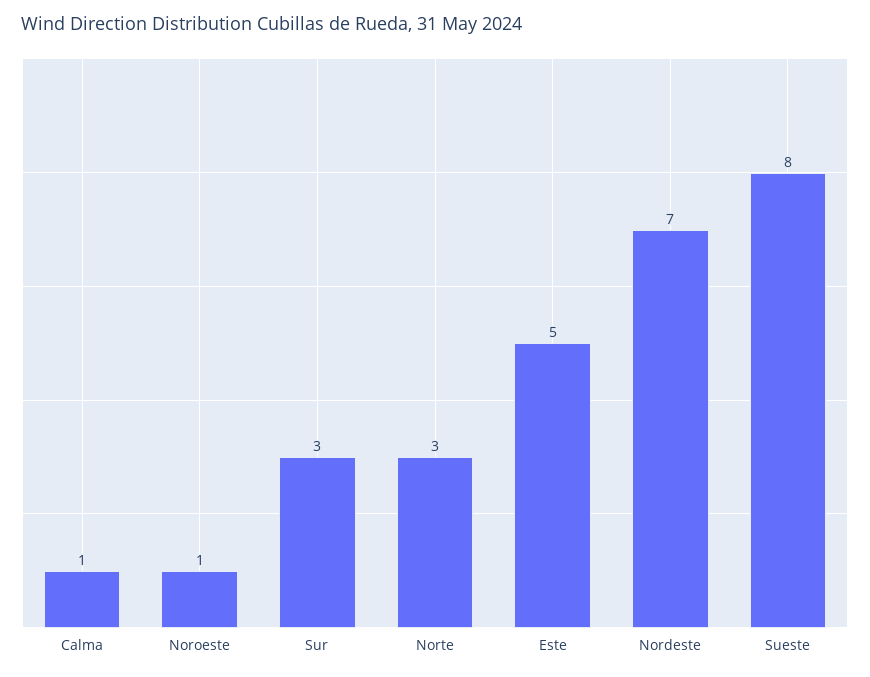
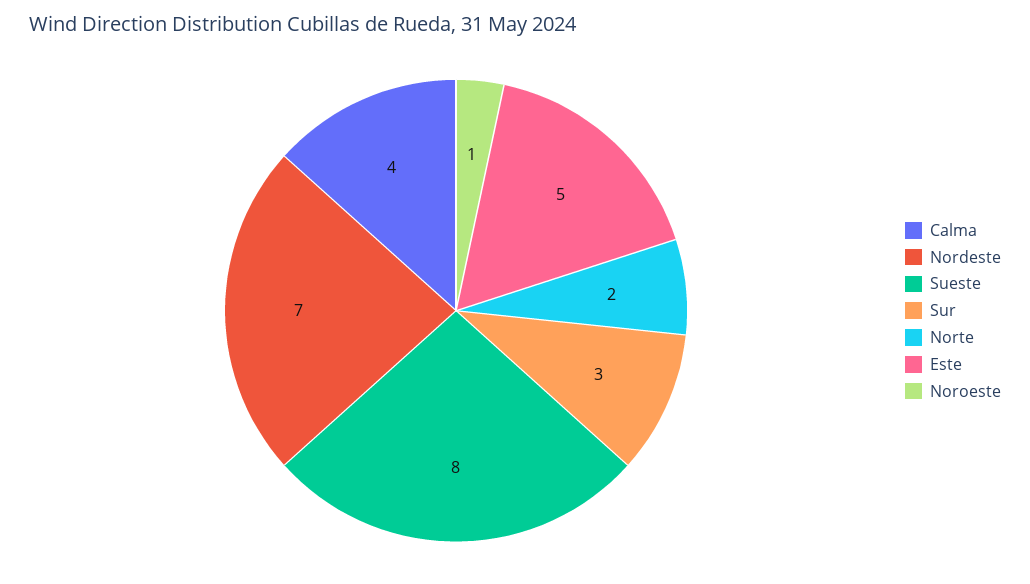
Calma: 1 -> 4
Norte: 3 -> 2

